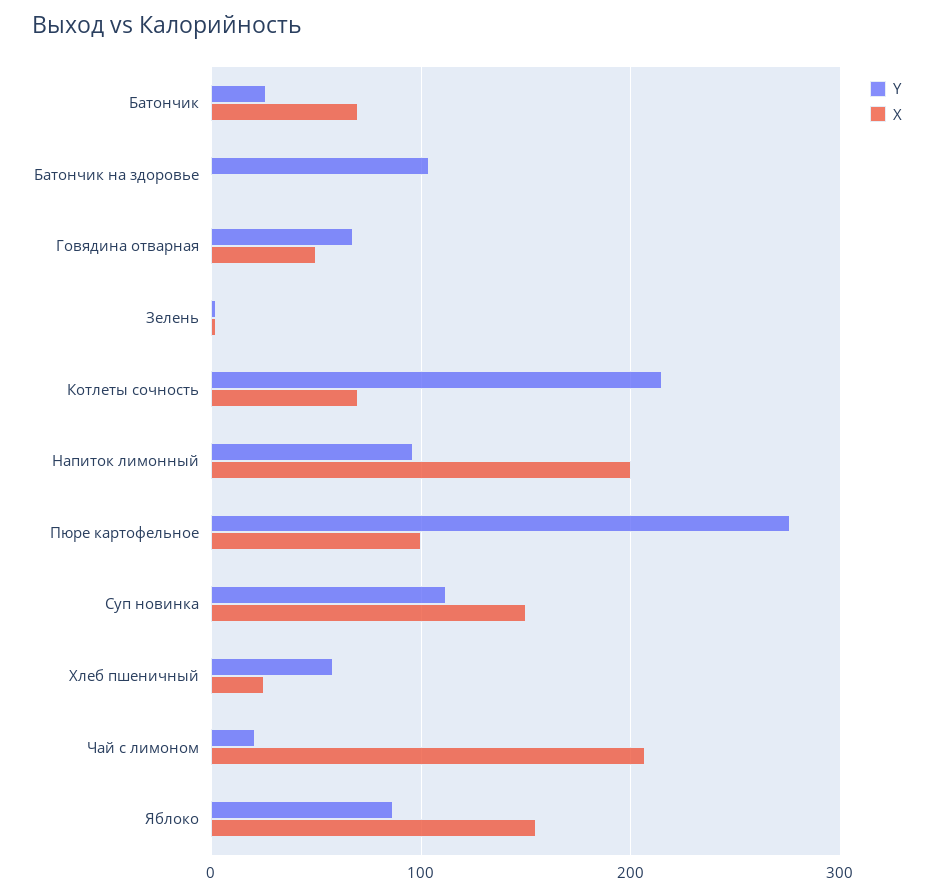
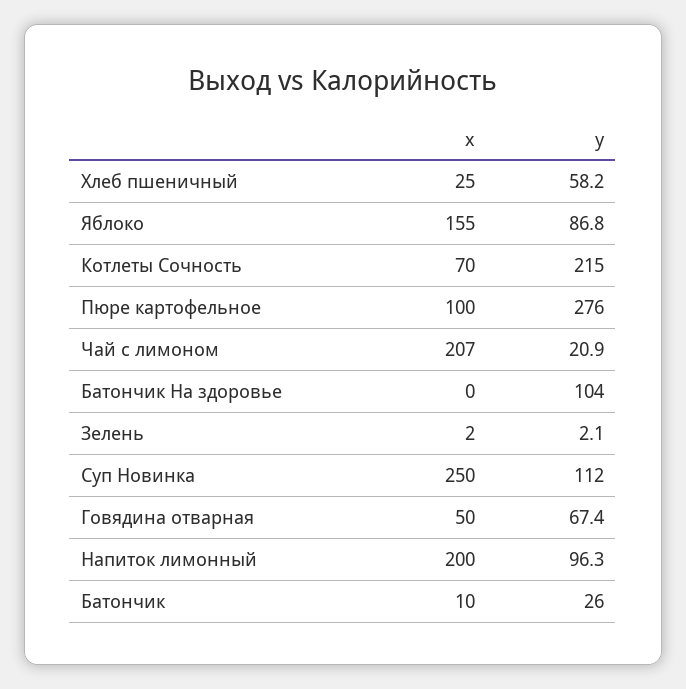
X, Батончик: 70 -> 10
X, Суп новинка: 150 -> 250

